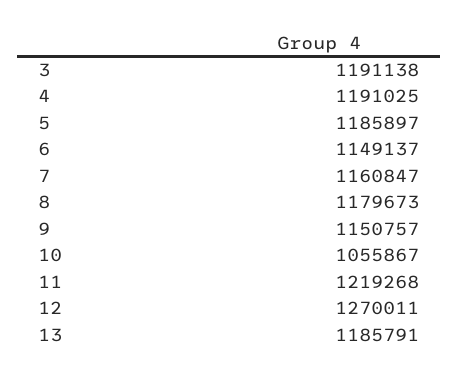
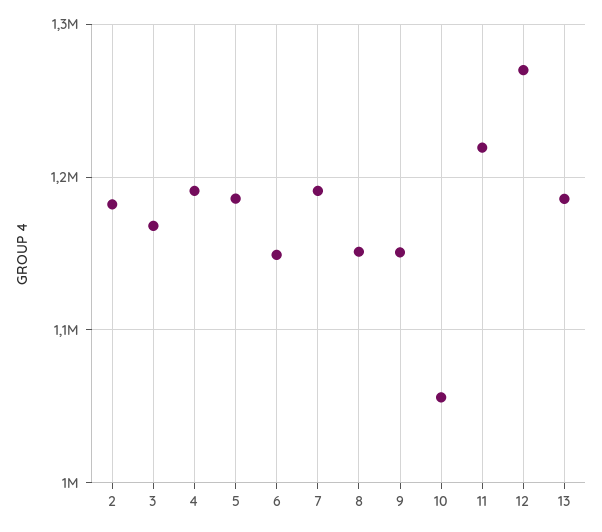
3: 1191138 -> 1170000
7: 1160847 -> 1190000
8: 1179673 -> 1150000
2: none -> 1180000

